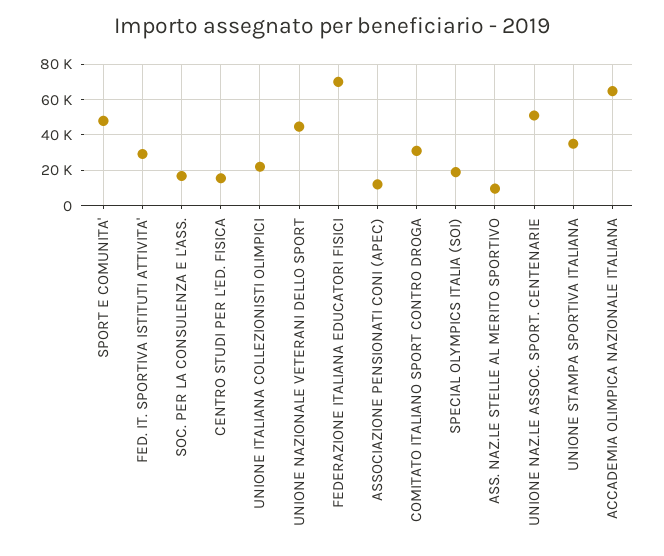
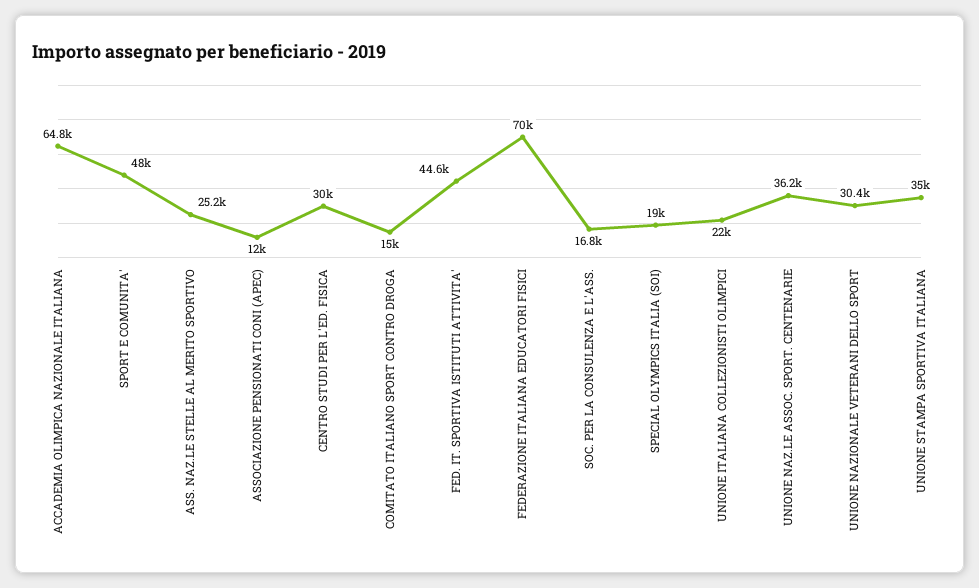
FED. IT. SPORTIVA ISTITUTI ATTIVITA': 30000 -> 44600
CENTRO STUDI PER L'ED. FISICA: 15000 -> 30000
UNIONE NAZIONALE VETERANI DELLO SPORT: 45000 -> 30400
COMITATO ITALIANO SPORT CONTRO DROGA: 30000 -> 15000
ASS. NAZ.LE STELLE AL MERITO SPORTIVO: 10000 -> 25200
UNIONE NAZ.LE ASSOC. SPORT. CENTENARIE: 50000 -> 36200

